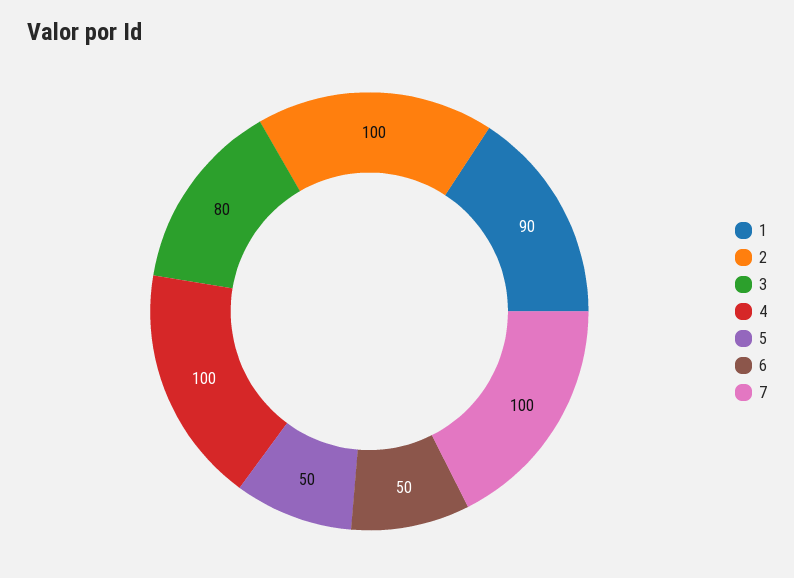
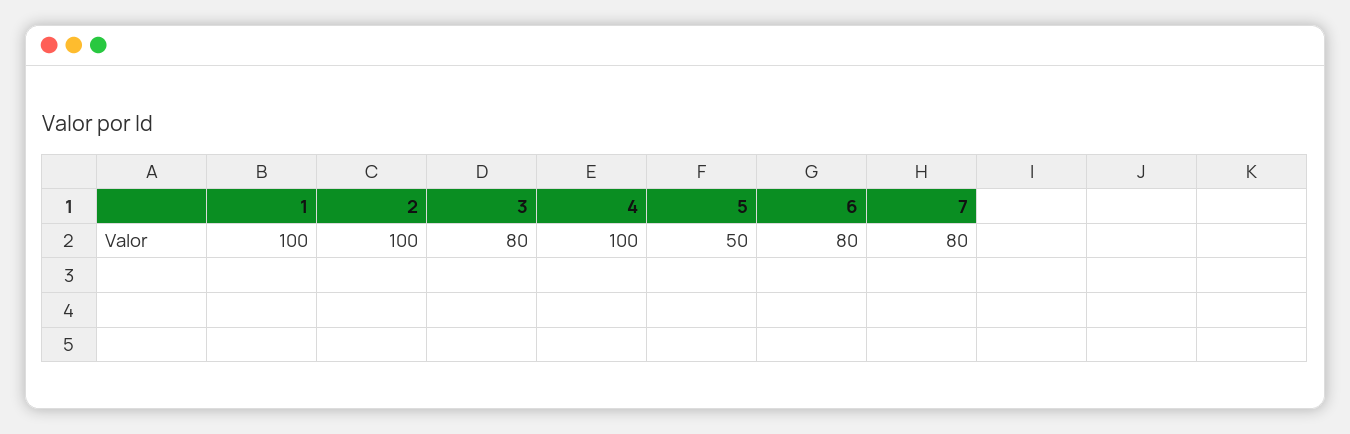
1: 90 -> 100
6: 50 -> 80
7: 100 -> 80

